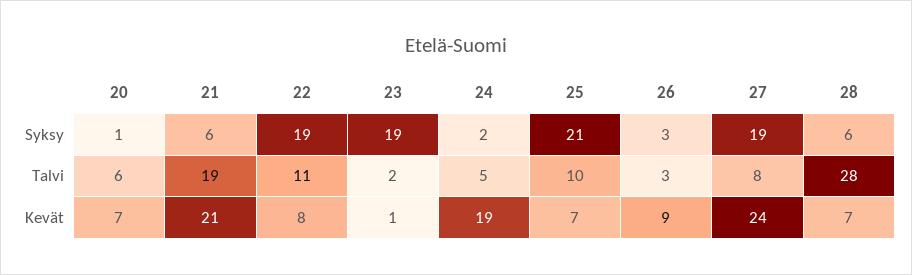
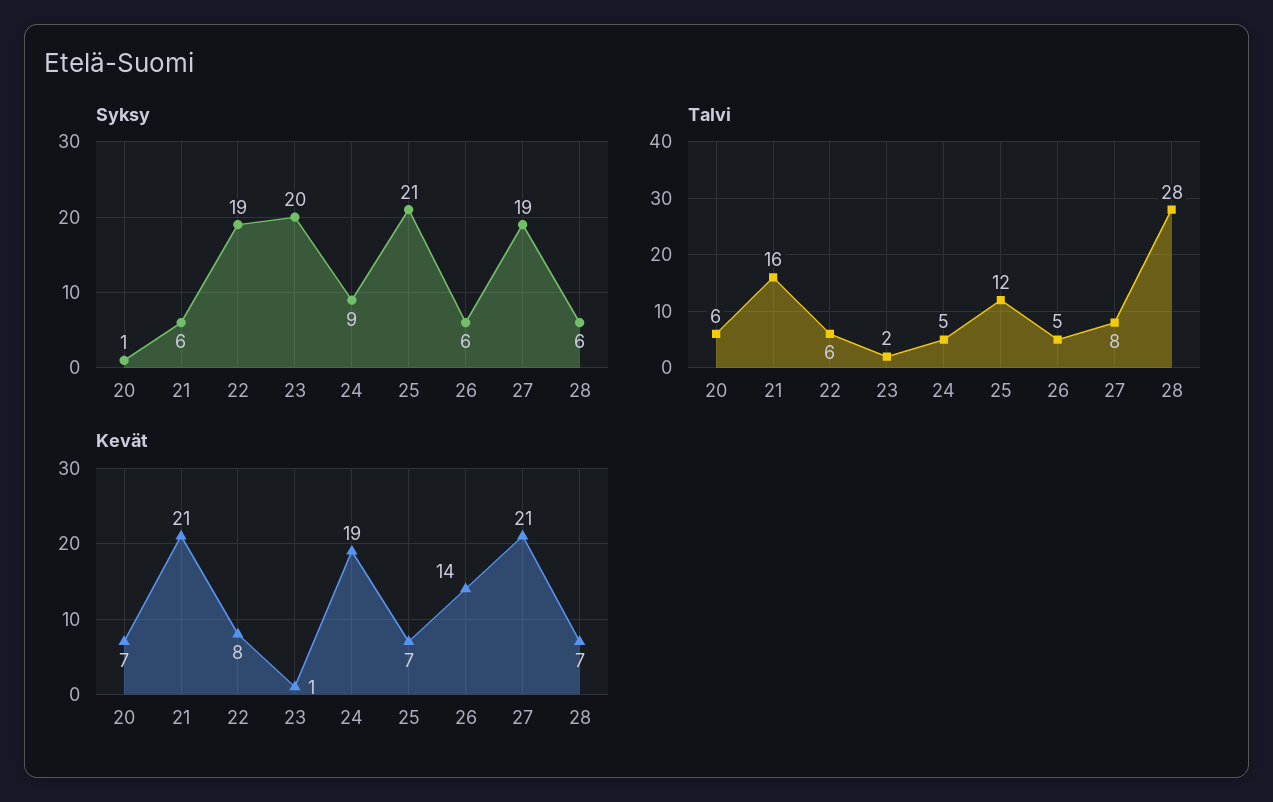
Syksy, 23: 19 -> 20
Syksy, 24: 2 -> 9
Syksy, 26: 3 -> 6
Talvi, 21: 19 -> 16
Talvi, 22: 11 -> 6
Talvi, 25: 10 -> 12
Talvi, 26: 3 -> 5
Kevät, 26: 9 -> 14
Kevät, 27: 24 -> 21

